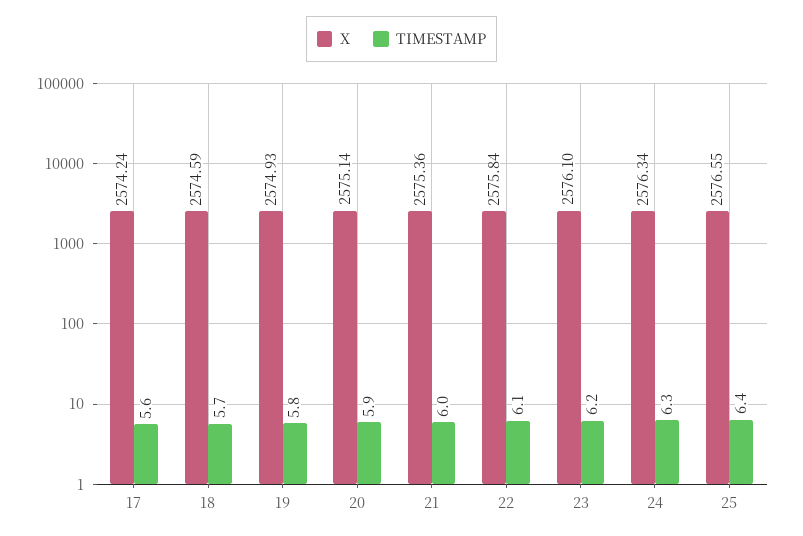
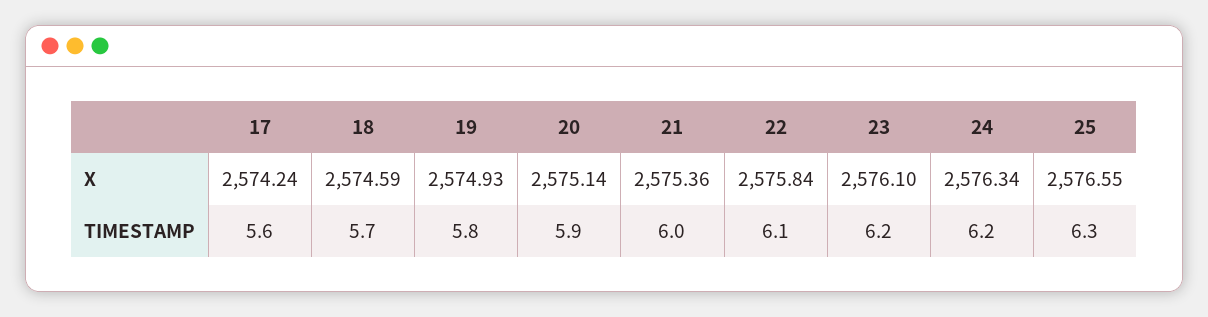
TIMESTAMP, 24: 6.3 -> 6.2
TIMESTAMP, 25: 6.4 -> 6.3

